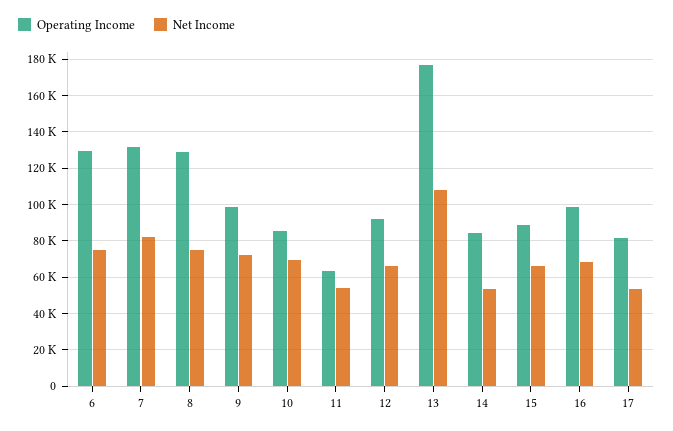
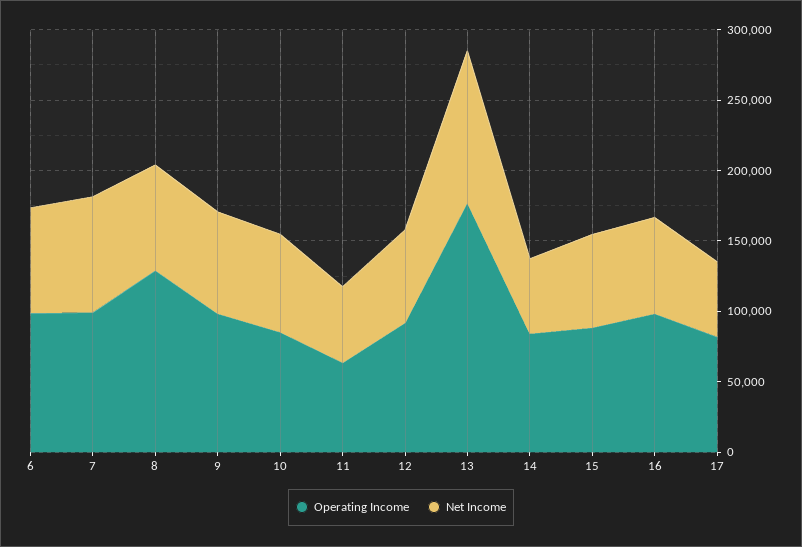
Operating Income, 6: 130000 -> 100000
Operating Income, 7: 130000 -> 100000

